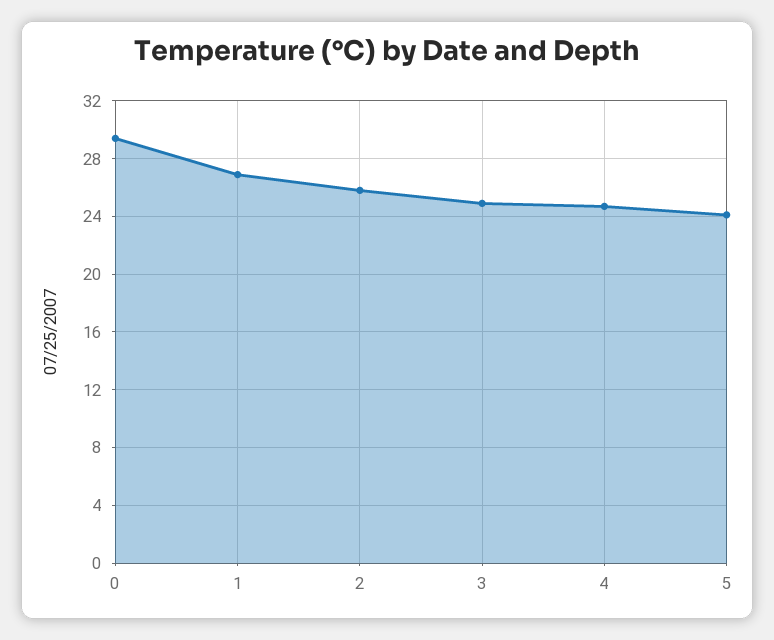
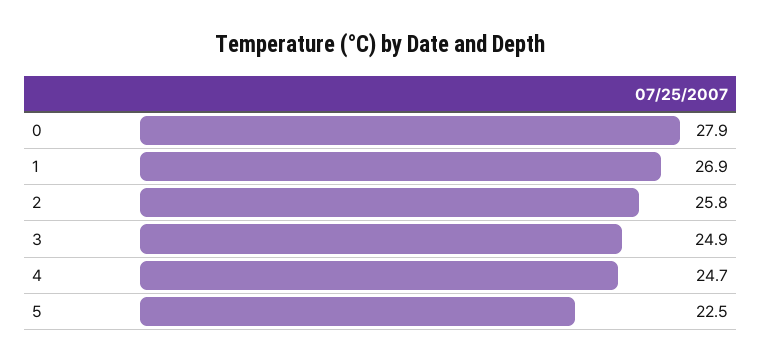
0: 29.5 -> 27.9
5: 24 -> 22.5

